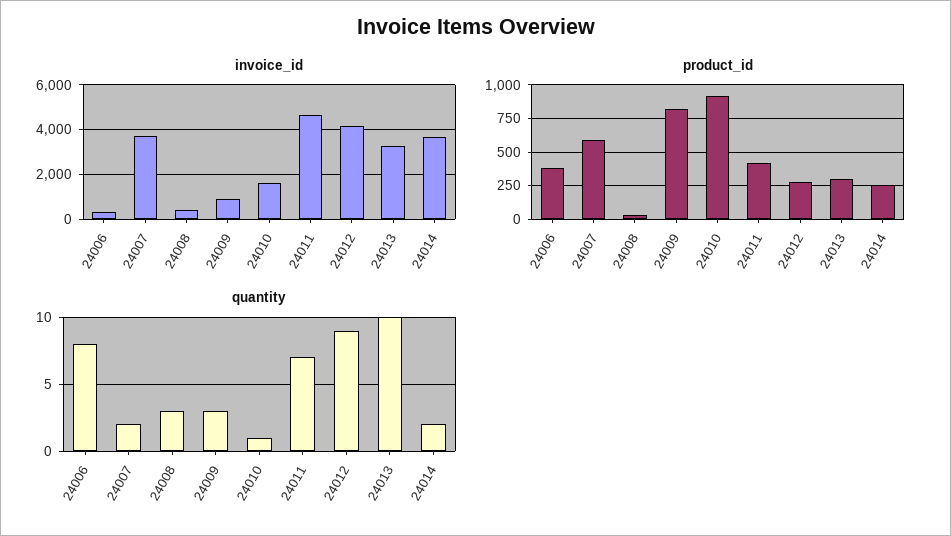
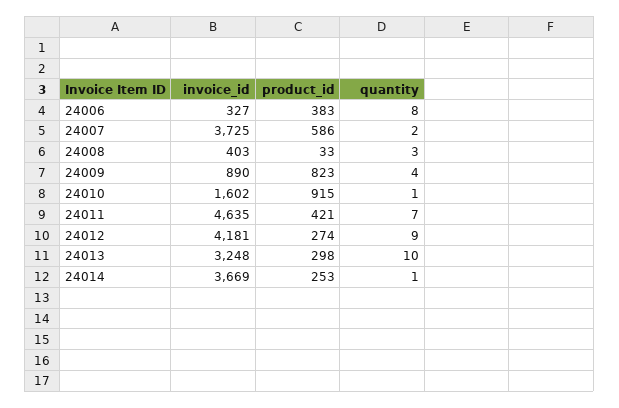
quantity, 24009: 3 -> 4
quantity, 24014: 2 -> 1

